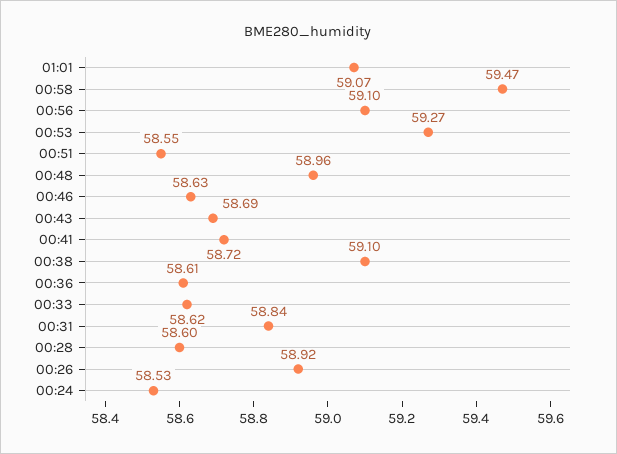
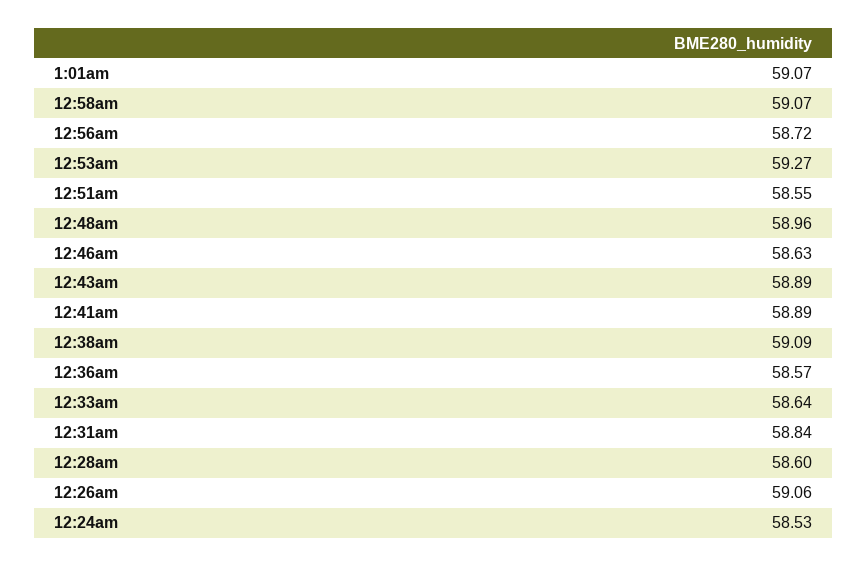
00:58: 59.47 -> 59.07
00:56: 59.1 -> 58.72
00:43: 58.69 -> 58.89
00:41: 58.72 -> 58.89
00:38: 59.1 -> 59.09
00:36: 58.61 -> 58.57
00:33: 58.62 -> 58.64
00:26: 58.92 -> 59.06

